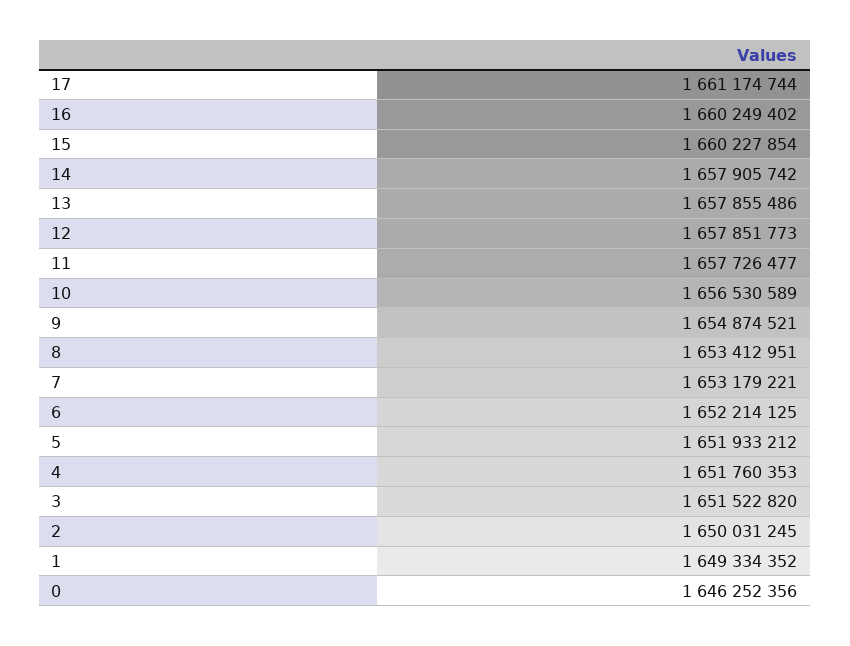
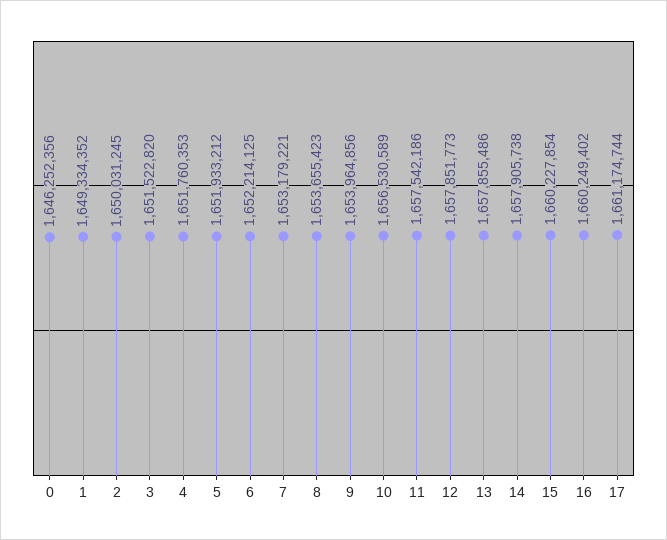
14: 1657905742 -> 1657905738
11: 1657726477 -> 1657542186
9: 1654874521 -> 1653964856
8: 1653412951 -> 1653655423

